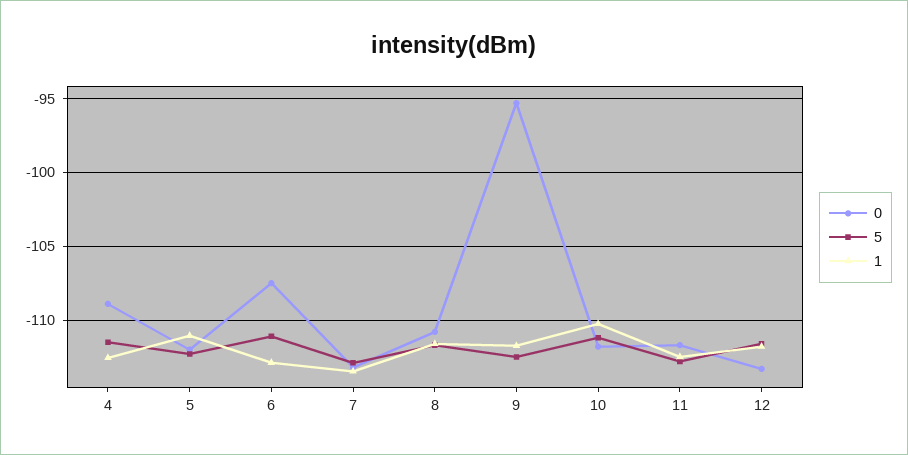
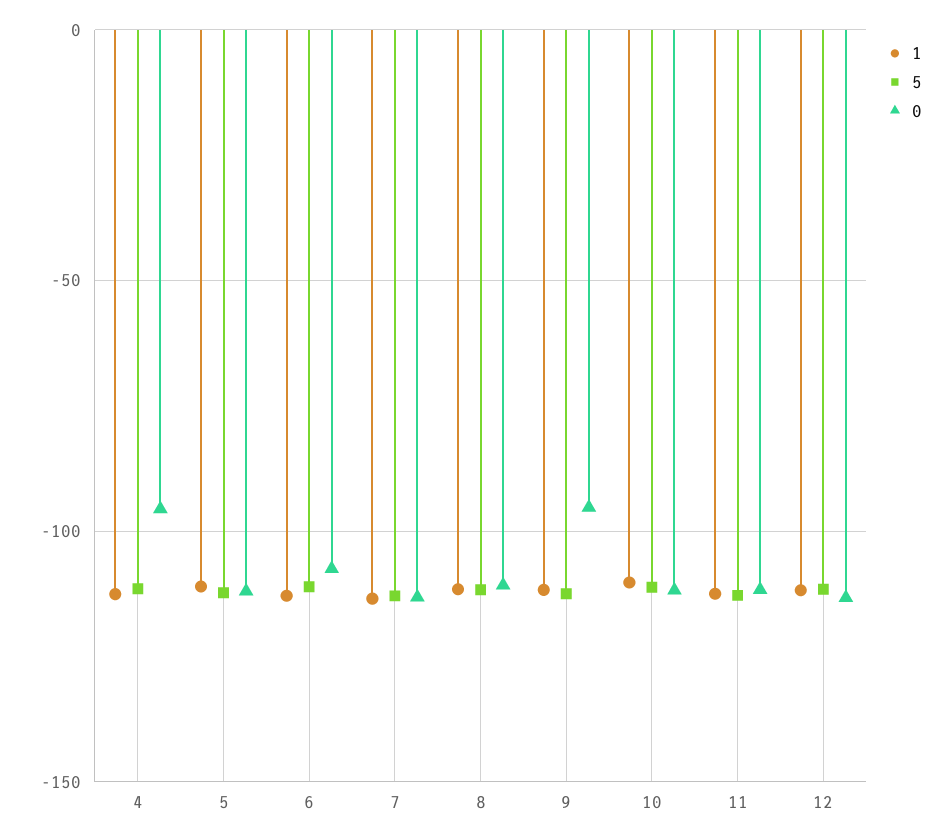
0, 4: -109 -> -95

